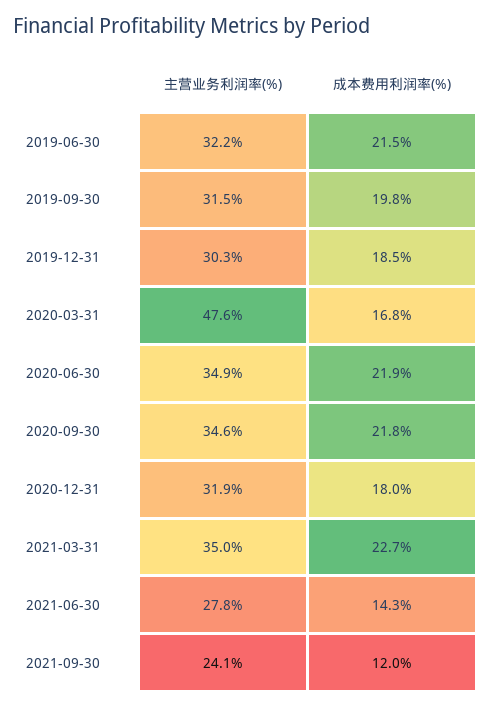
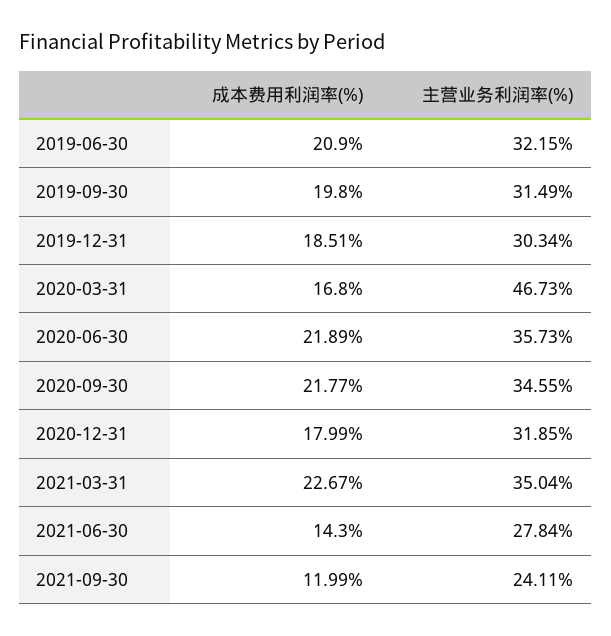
成本费用利润率(%), 2019-06-30: 21.5 -> 20.9
主营业务利润率(%), 2020-03-31: 47.6 -> 46.73
主营业务利润率(%), 2020-06-30: 34.9 -> 35.73

